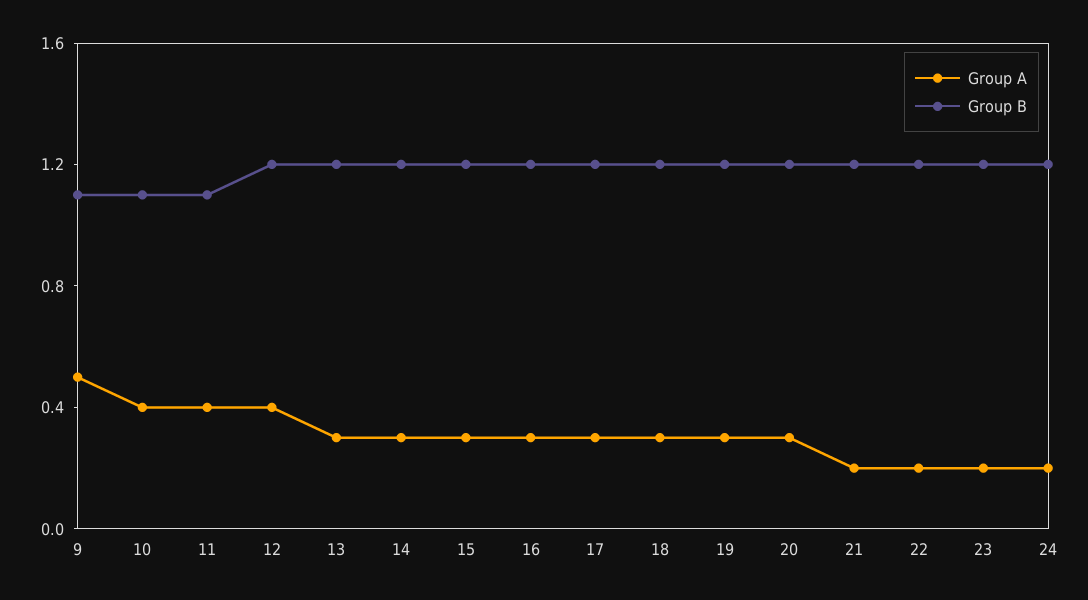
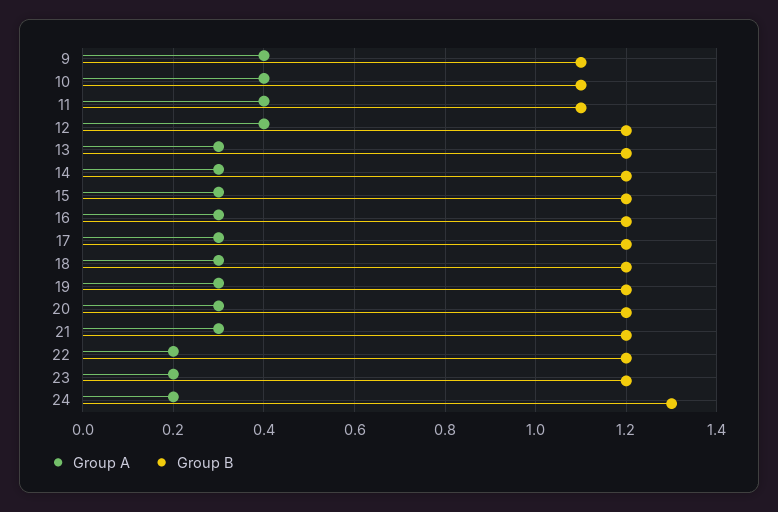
Group A, 9: 0.5 -> 0.4
Group A, 21: 0.2 -> 0.3
Group B, 24: 1.2 -> 1.3

